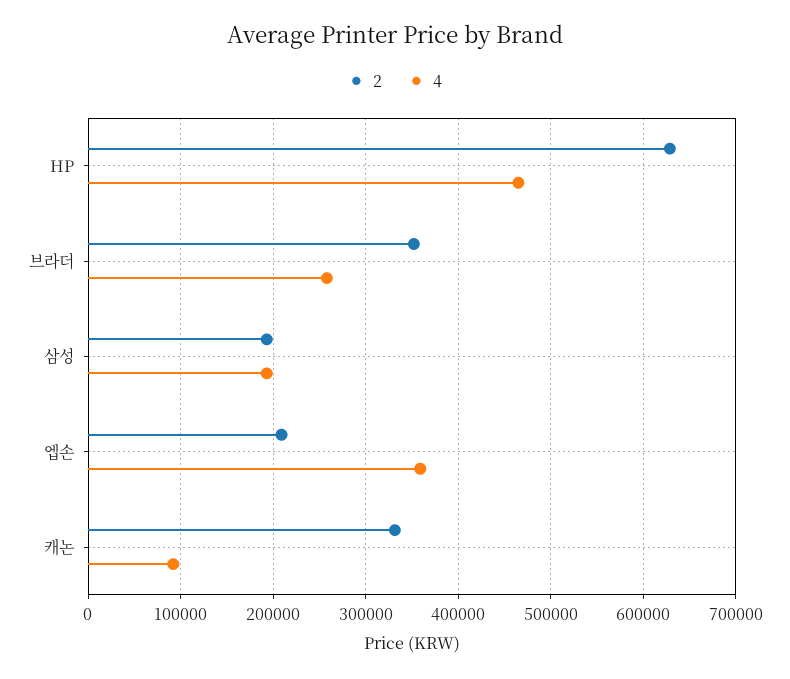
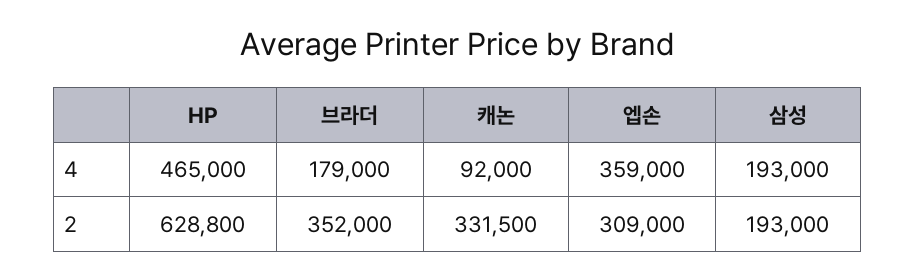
4, 브라더: 260000 -> 179000
2, 엡손: 210000 -> 309000

